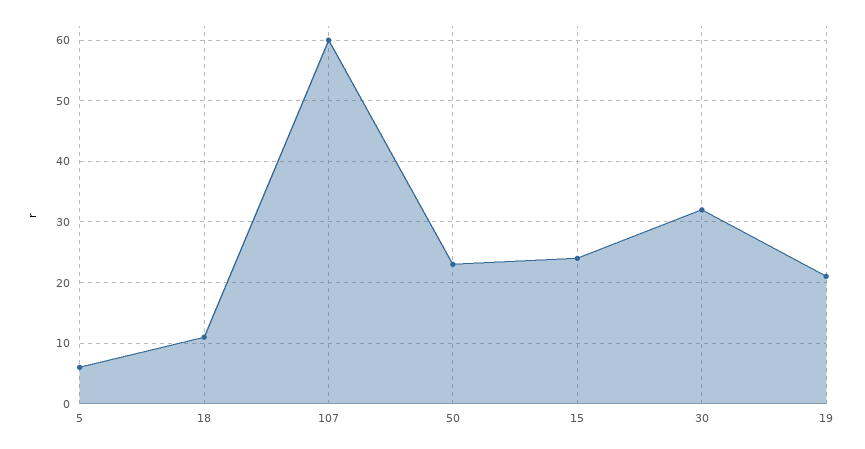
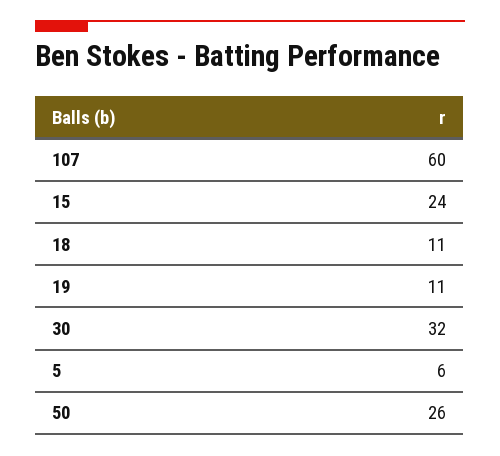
50: 23 -> 26
19: 21 -> 11

